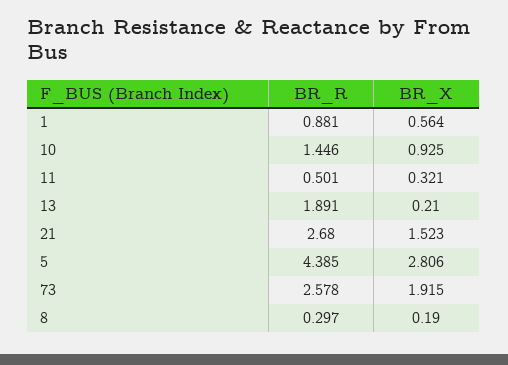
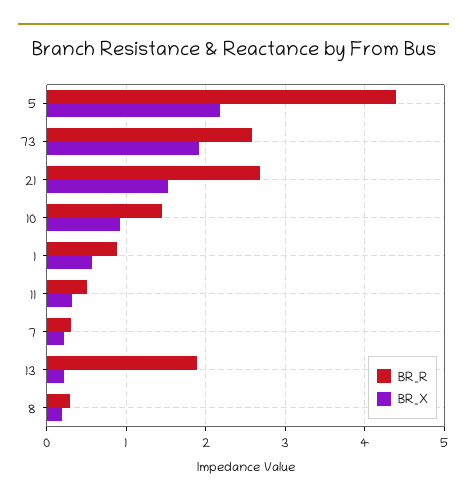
BR_X, 5: 2.806 -> 2.2
BR_R, 7: none -> 0.3
BR_X, 7: none -> 0.2

